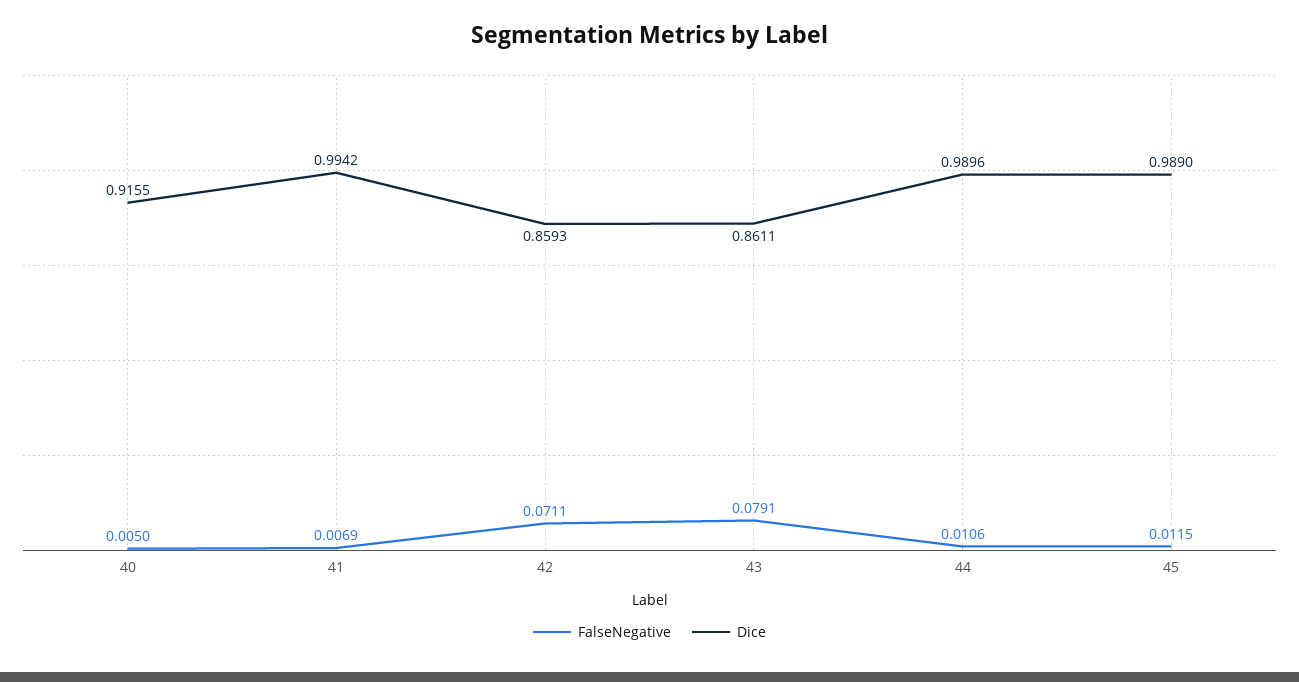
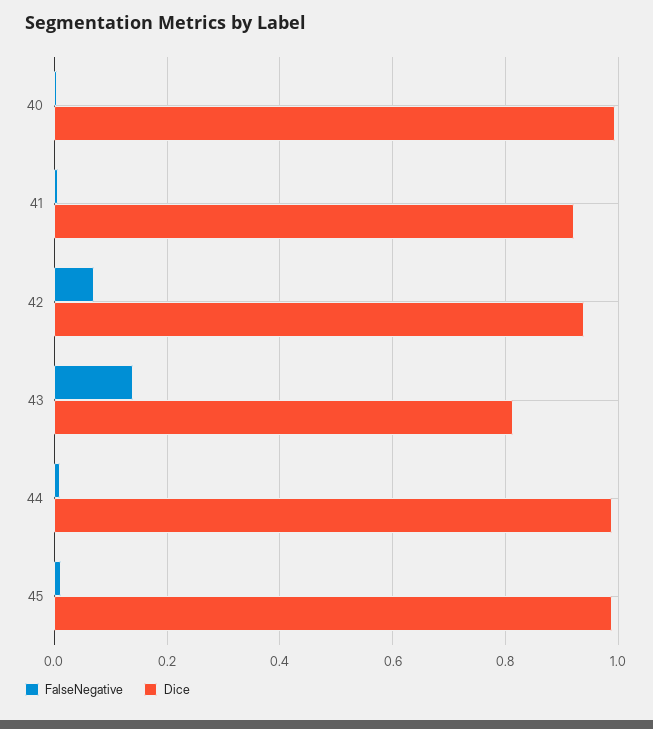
Dice, 40: 0.9155 -> 1
Dice, 41: 0.9942 -> 0.92
Dice, 42: 0.8593 -> 0.94
FalseNegative, 43: 0.0791 -> 0.14
Dice, 43: 0.8611 -> 0.82

